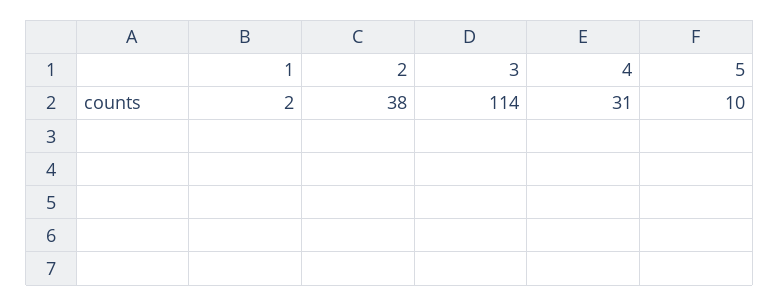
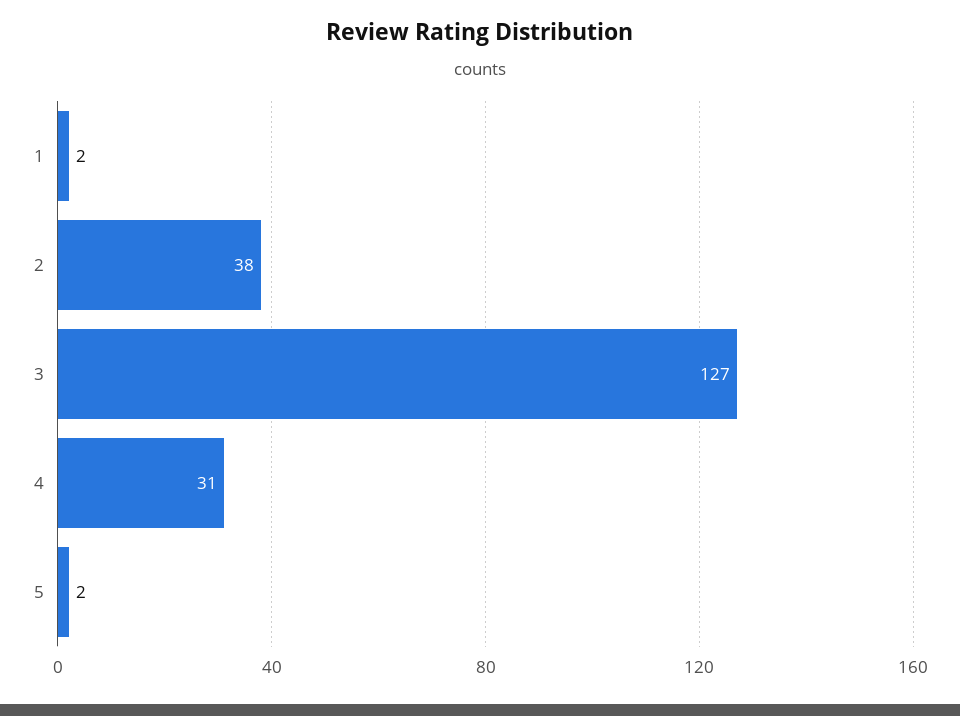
3: 114 -> 127
5: 10 -> 2

